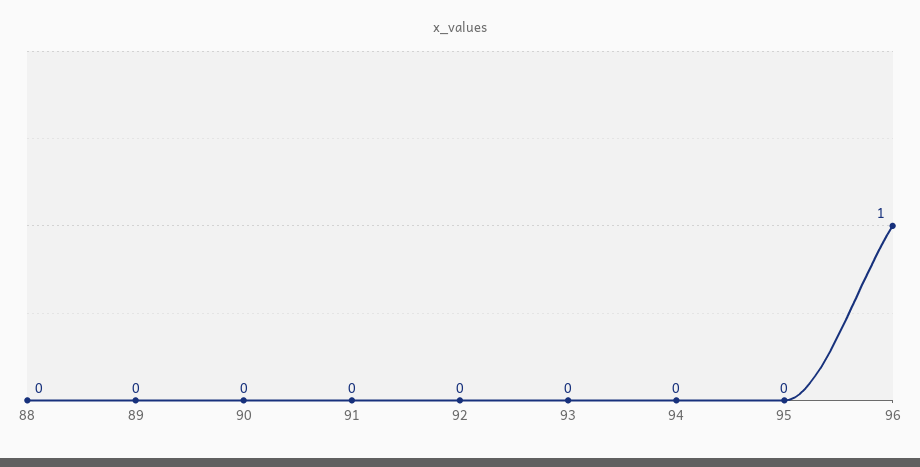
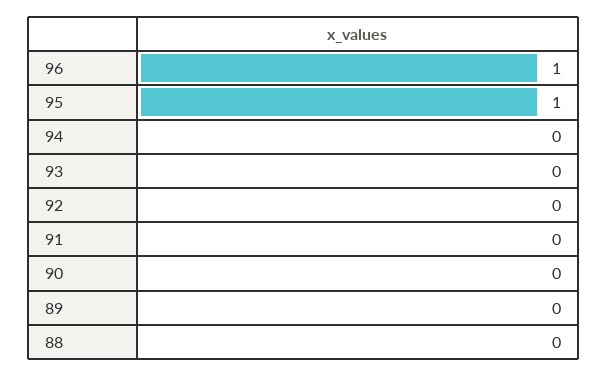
95: 0 -> 1

